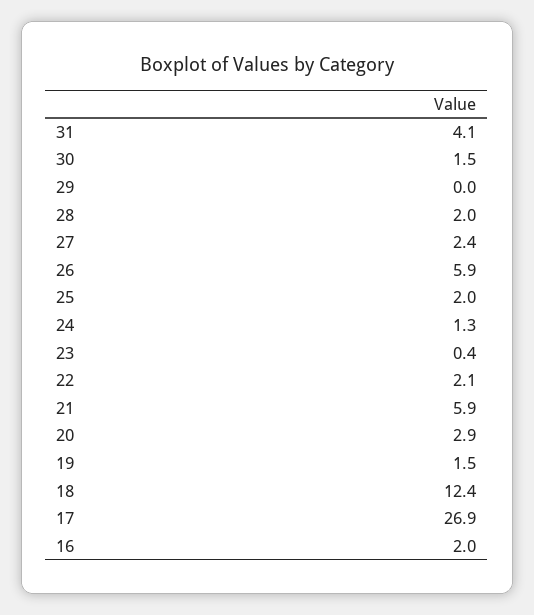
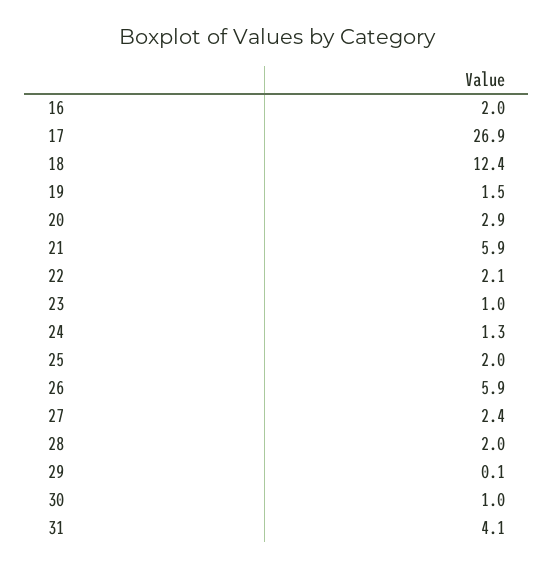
30: 1.5 -> 1
29: 0 -> 0.1
23: 0.4 -> 1

